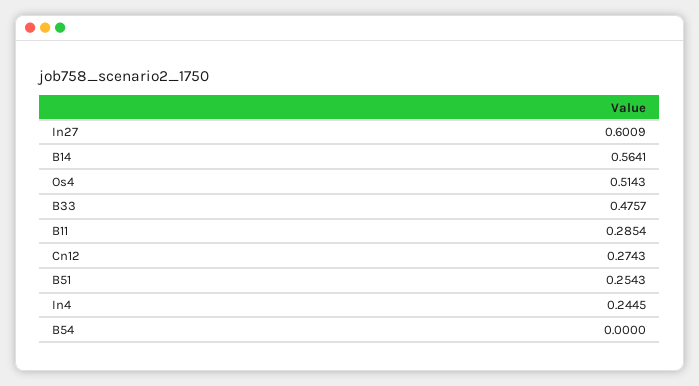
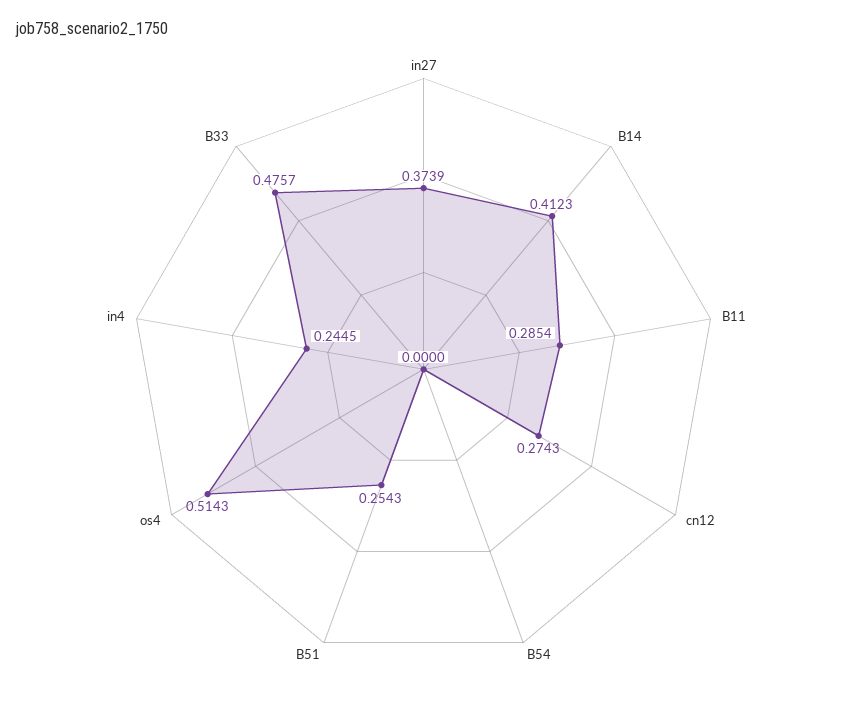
In27: 0.6009 -> 0.3739
B14: 0.5641 -> 0.4123

